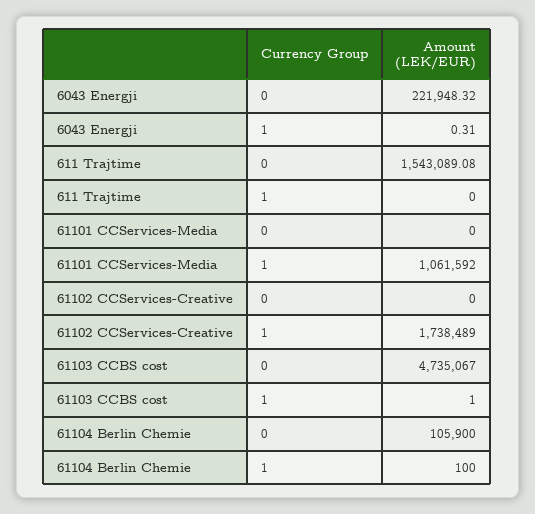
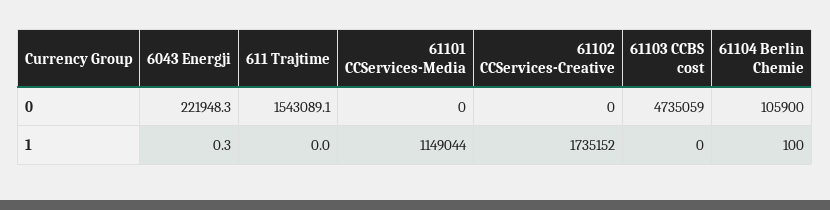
61101 CCServices-Media, 1: 1061592 -> 1149044
61102 CCServices-Creative, 1: 1738489 -> 1735152
61103 CCBS cost, 0: 4735067 -> 4735059
61103 CCBS cost, 1: 1 -> 0

